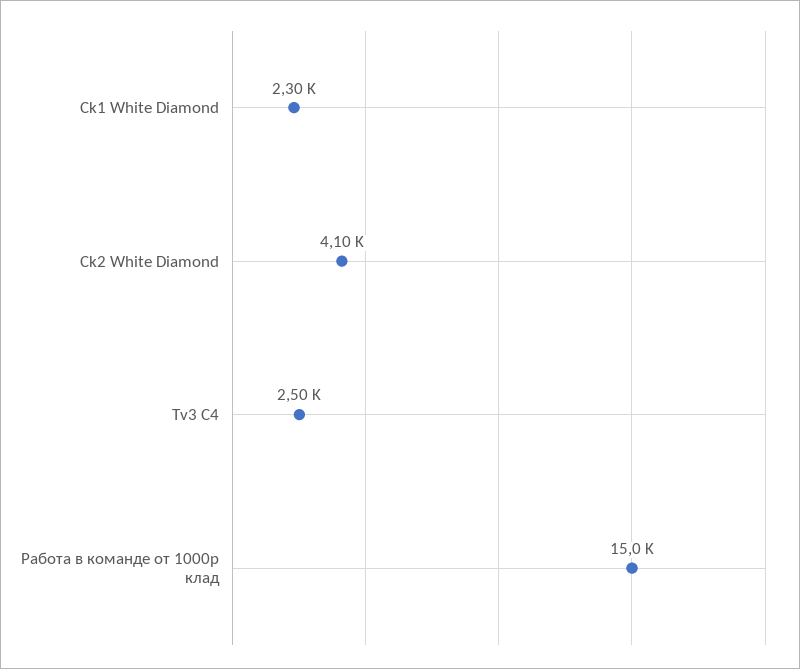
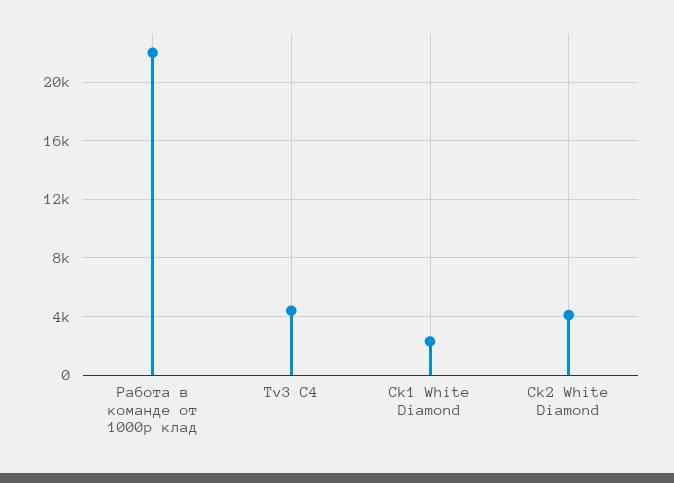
Tv3 C4: 2500 -> 4500
Работа в команде от 1000р клад: 15000 -> 22000

